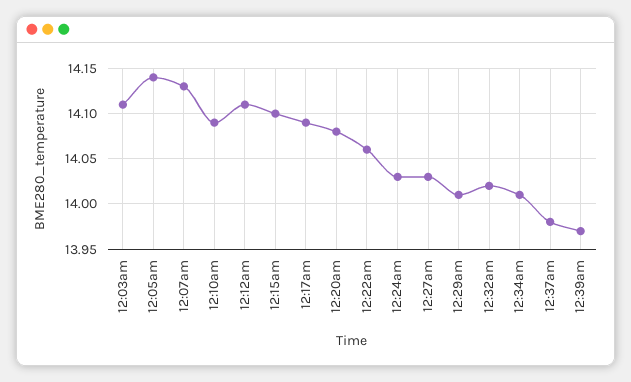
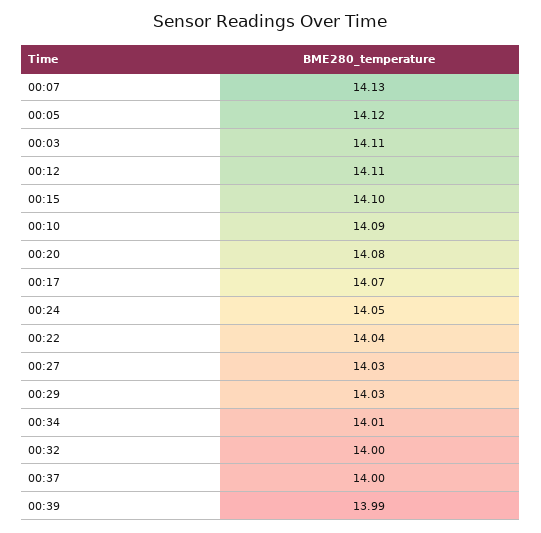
12:05am: 14.14 -> 14.12
12:17am: 14.09 -> 14.07
12:22am: 14.06 -> 14.04
12:24am: 14.03 -> 14.05
12:29am: 14.01 -> 14.03
12:32am: 14.02 -> 14
12:37am: 13.98 -> 14
12:39am: 13.97 -> 13.99

